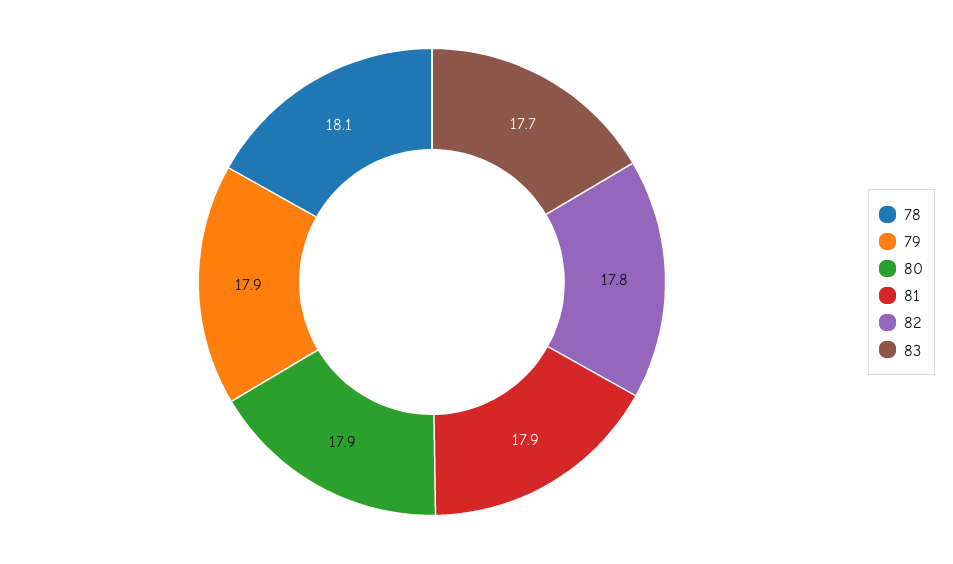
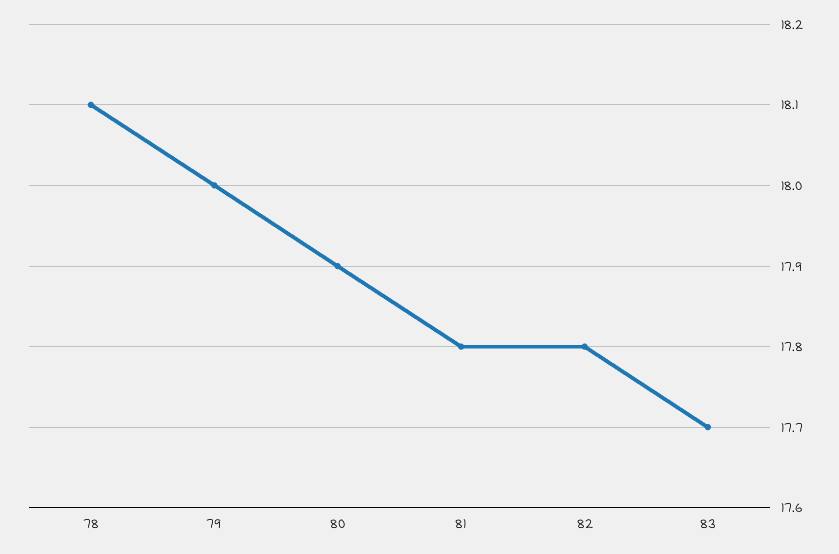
79: 17.9 -> 18
81: 17.9 -> 17.8

